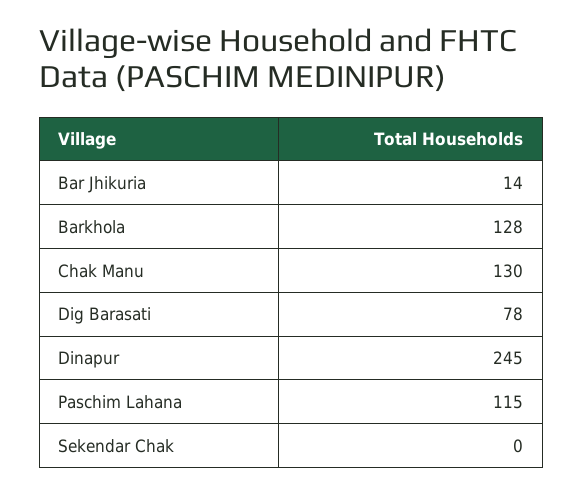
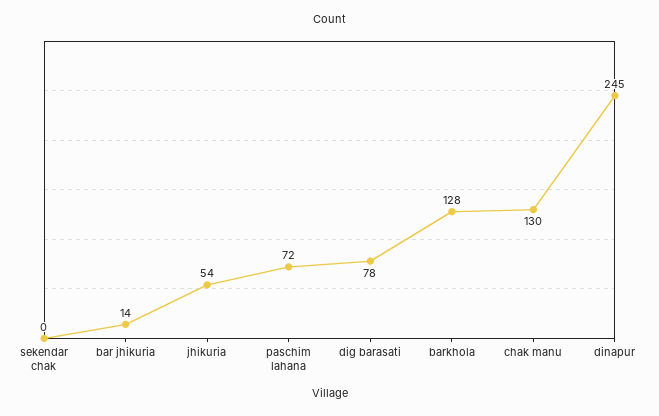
Paschim Lahana: 115 -> 72
jhikuria: none -> 54

